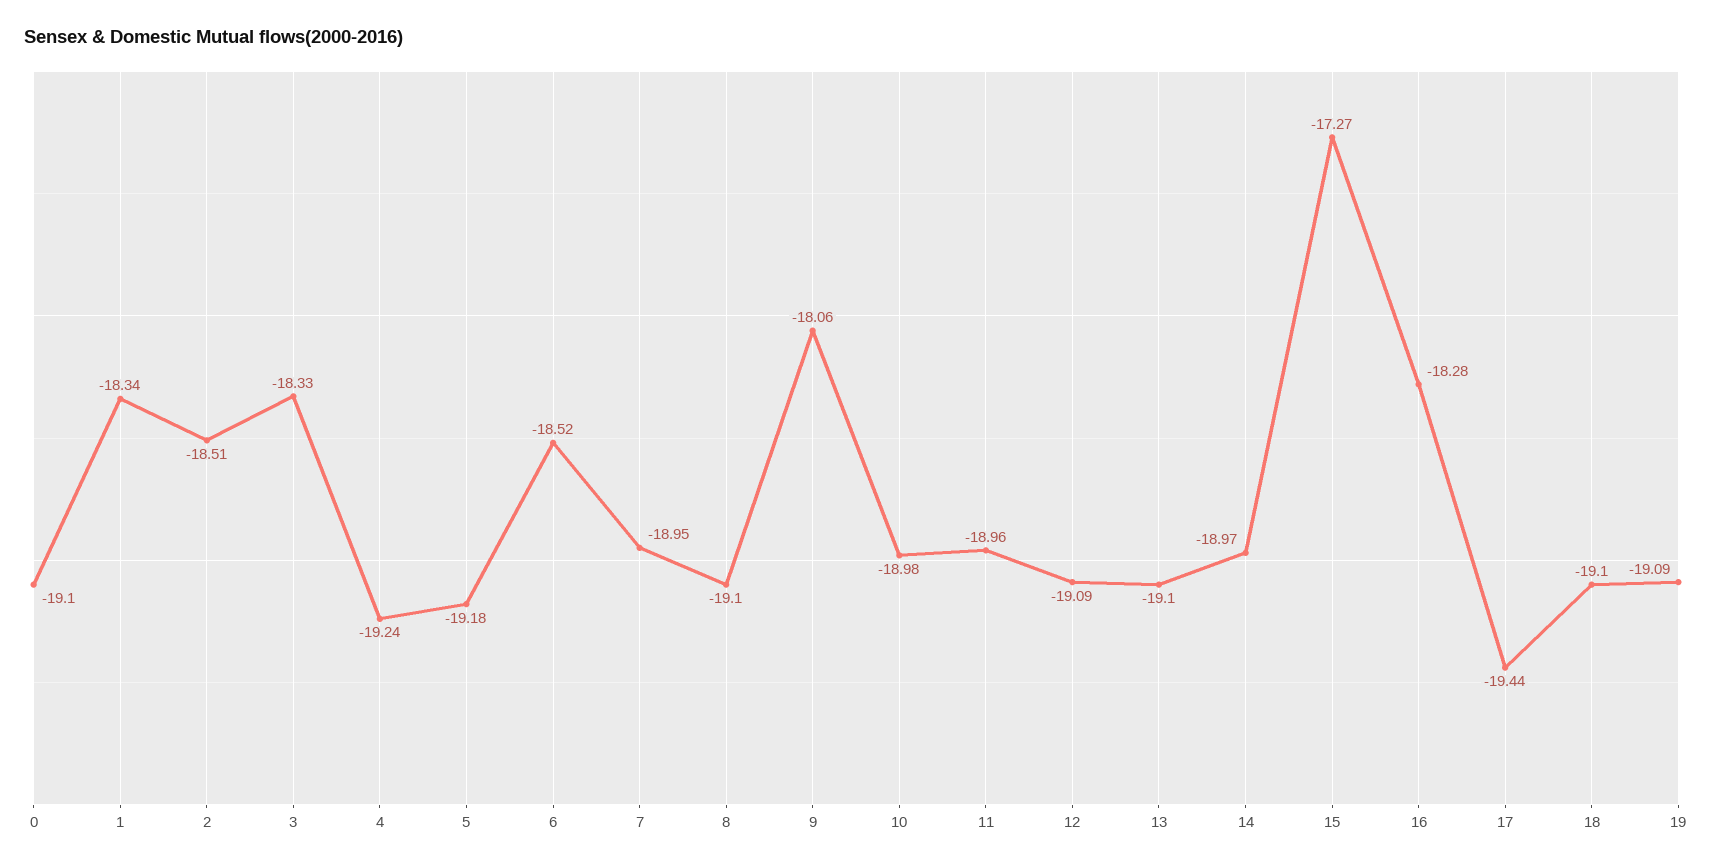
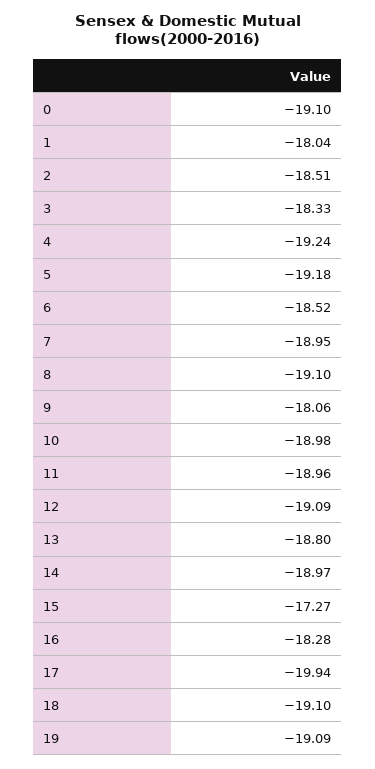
1: -18.34 -> -18.04
13: -19.1 -> -18.8
17: -19.44 -> -19.94

